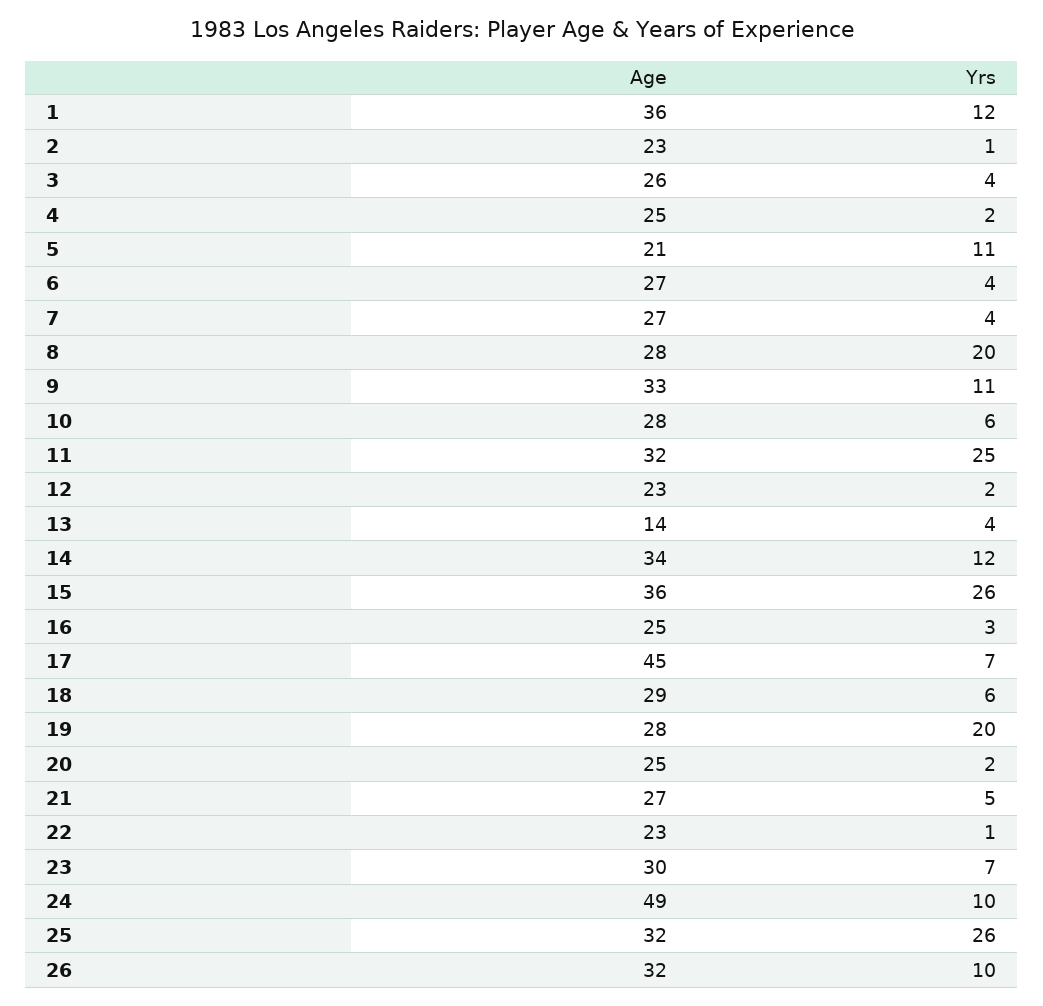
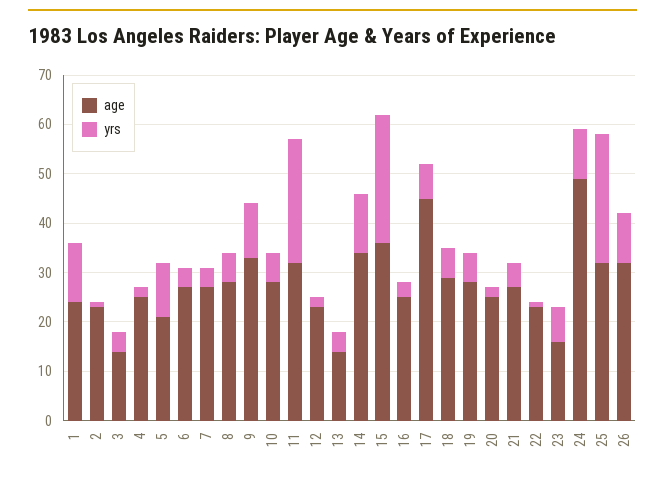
Age, 1: 36 -> 25
Age, 3: 26 -> 15
Yrs, 8: 20 -> 5
Yrs, 19: 20 -> 5
Age, 23: 30 -> 15

